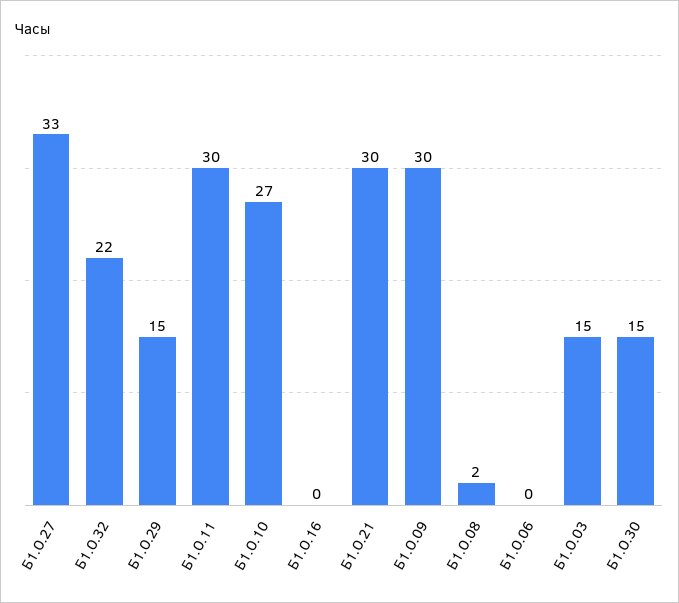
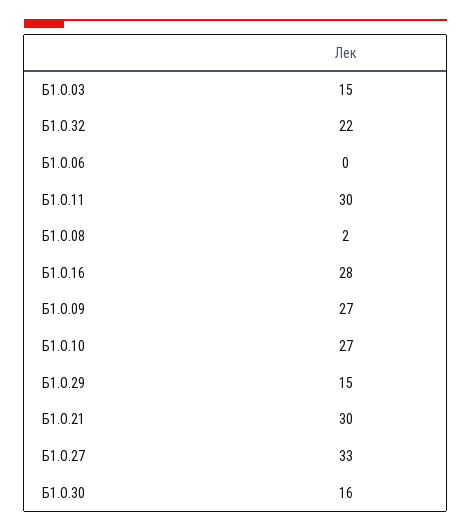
Б1.О.16: 0 -> 28
Б1.О.09: 30 -> 27
Б1.О.30: 15 -> 16

